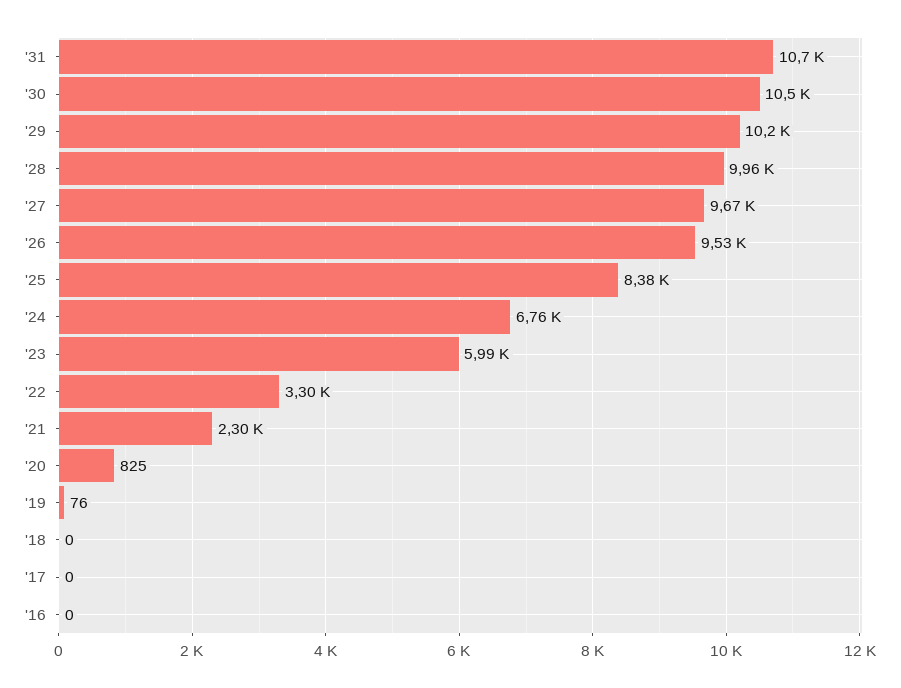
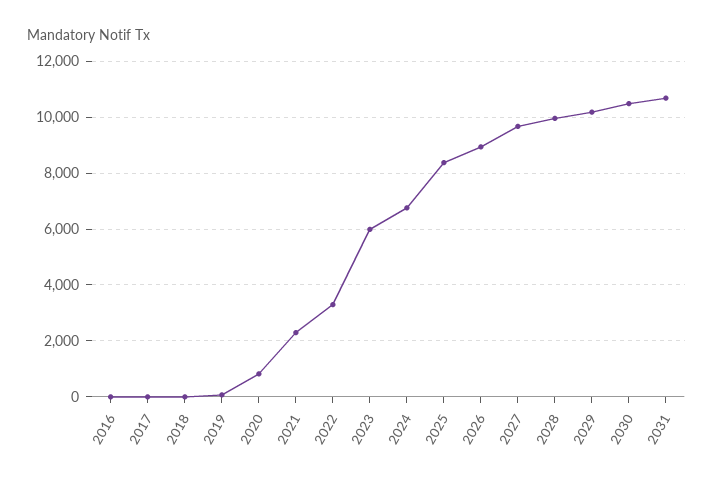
'26: 9530 -> 9000

